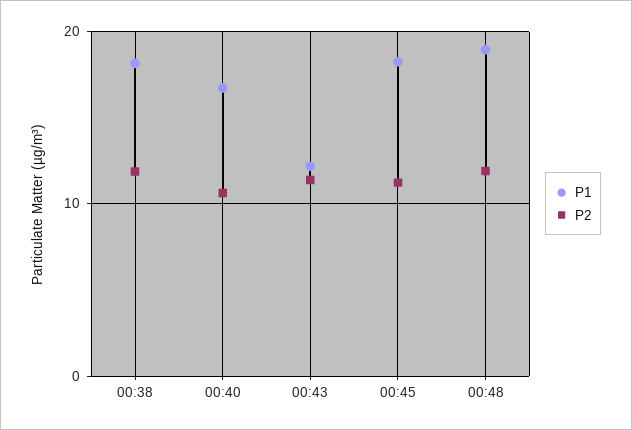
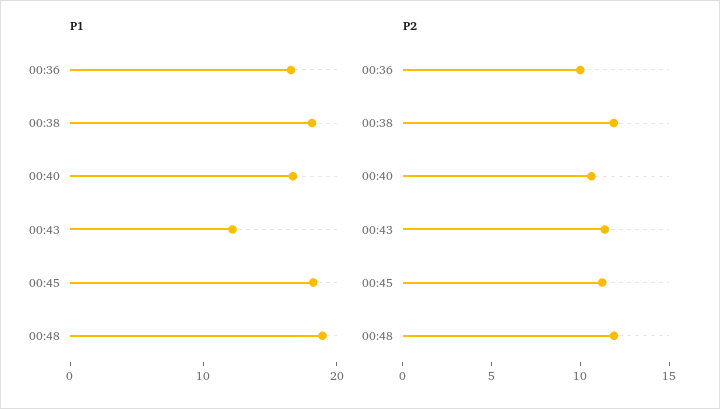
P1, 00:36: none -> 16
P2, 00:36: none -> 10

